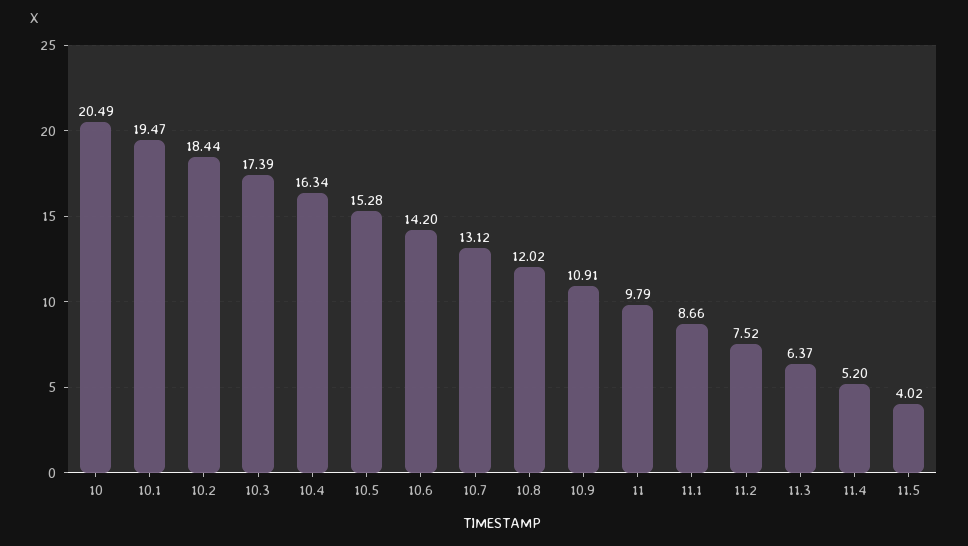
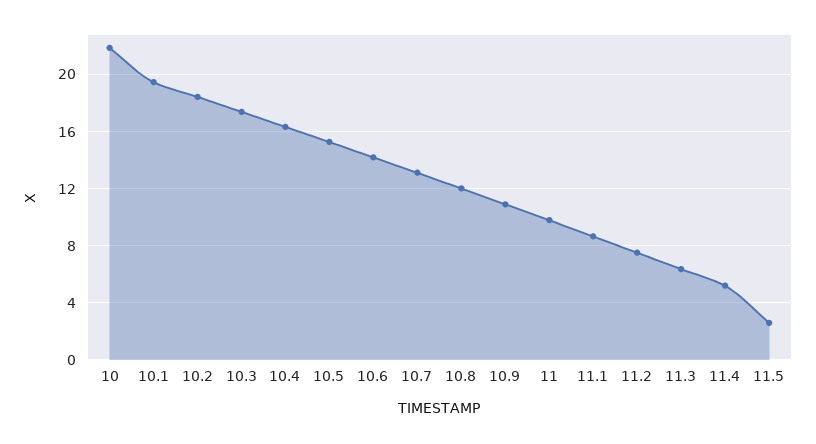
10: 20.49 -> 22
11.5: 4.02 -> 2.5

